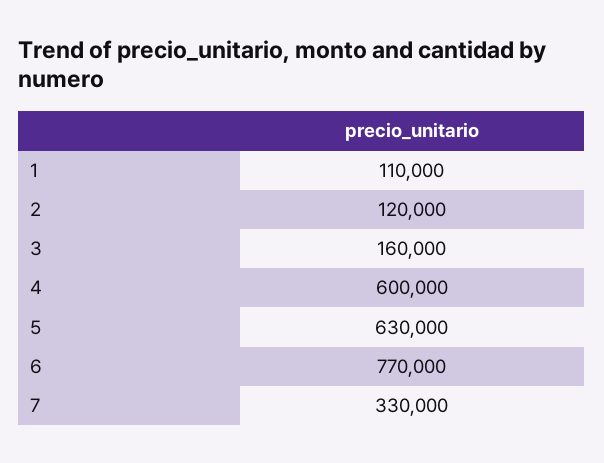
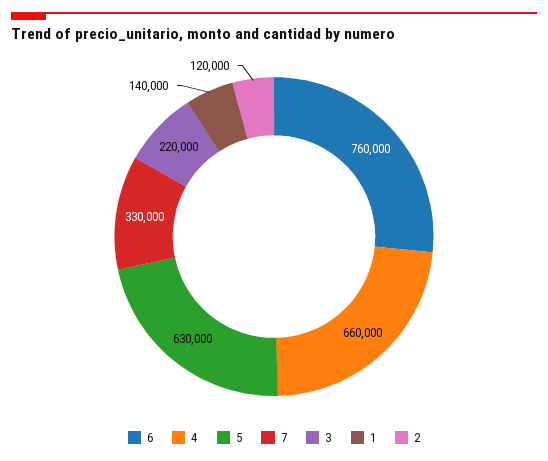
1: 110000 -> 140000
3: 160000 -> 220000
4: 600000 -> 660000
6: 770000 -> 760000

